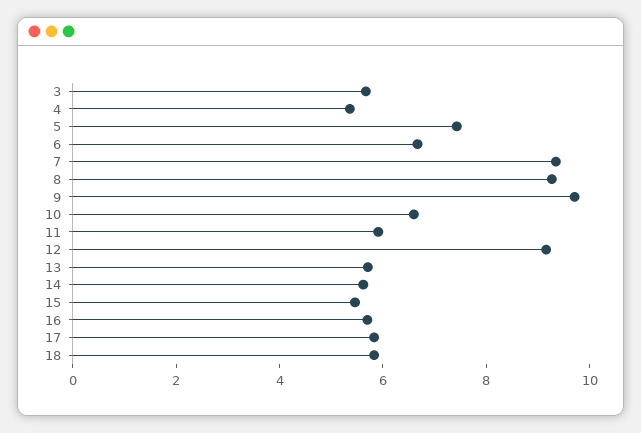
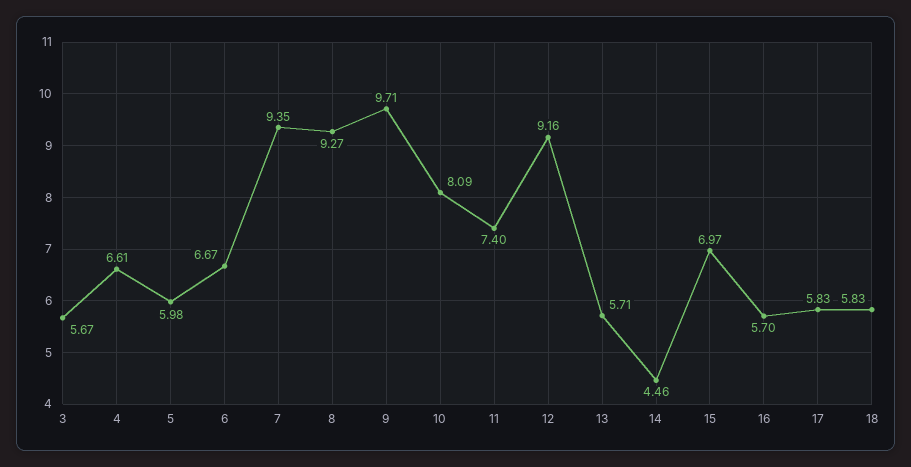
4: 5.5 -> 6.61
5: 7.5 -> 5.98
10: 6.5 -> 8.09
11: 6 -> 7.4
14: 5.5 -> 4.46
15: 5.5 -> 6.97

